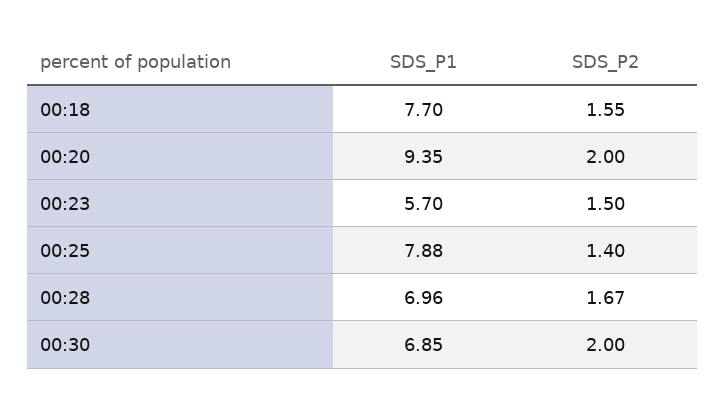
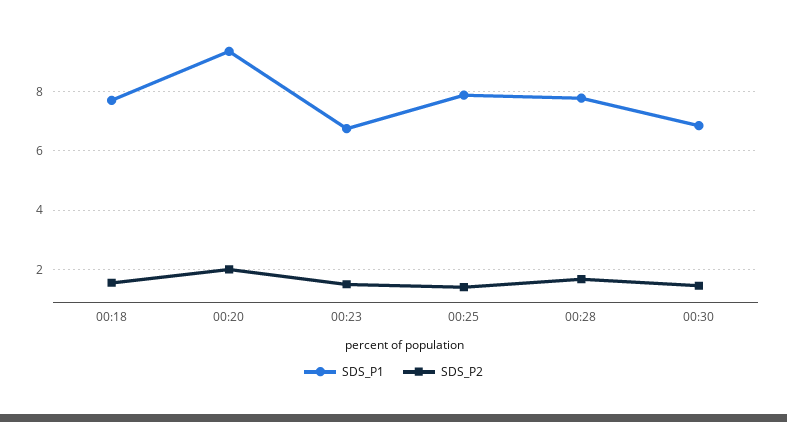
SDS_P1, 00:23: 5.7 -> 6.75
SDS_P1, 00:28: 6.96 -> 7.75
SDS_P2, 00:30: 2 -> 1.5

